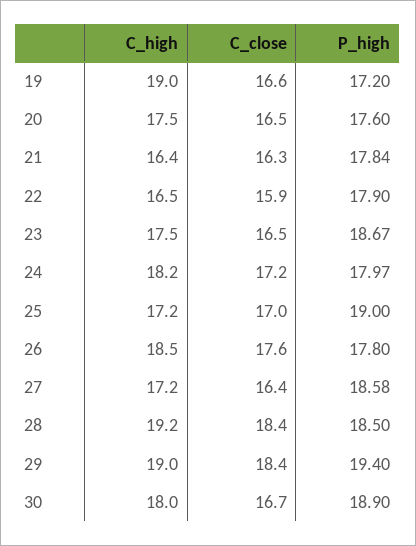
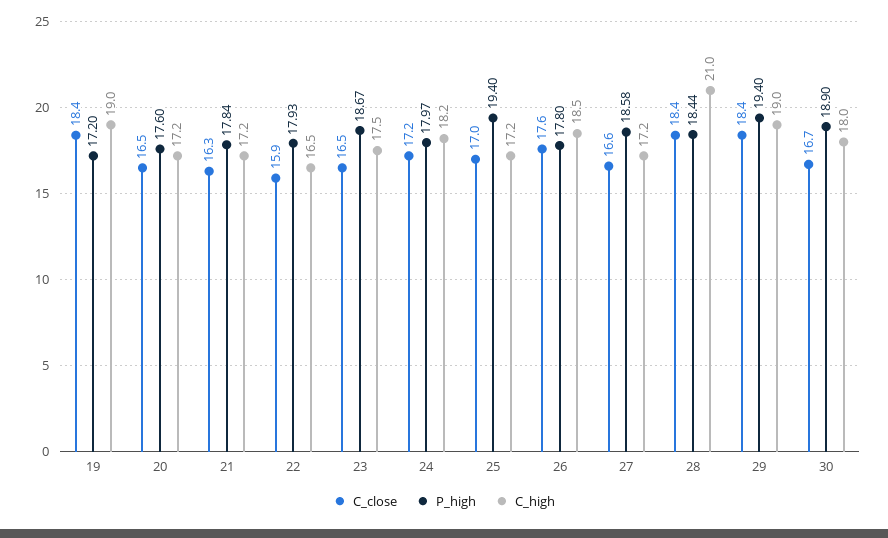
C_close, 19: 16.6 -> 18.4
C_high, 20: 17.5 -> 17.2
C_high, 21: 16.4 -> 17.2
P_high, 22: 17.9 -> 17.93
P_high, 25: 19 -> 19.4
C_close, 27: 16.4 -> 16.6
C_high, 28: 19.2 -> 21
P_high, 28: 18.5 -> 18.44

